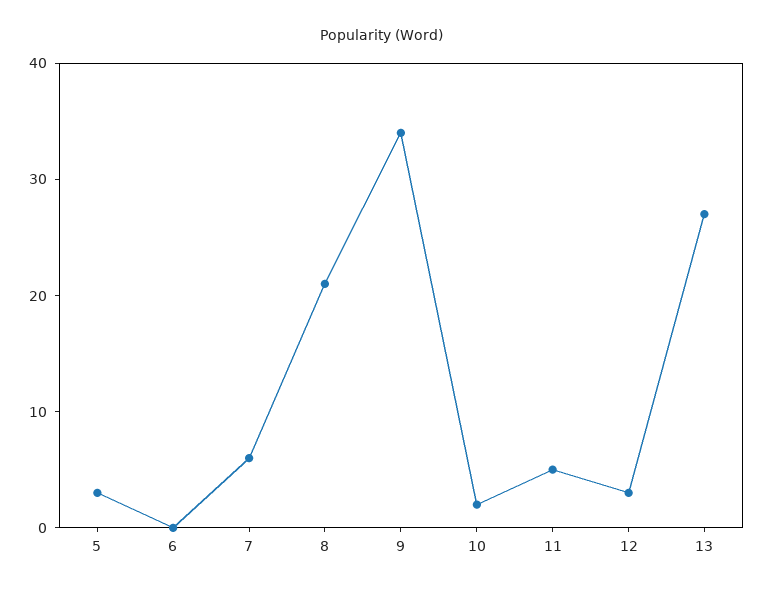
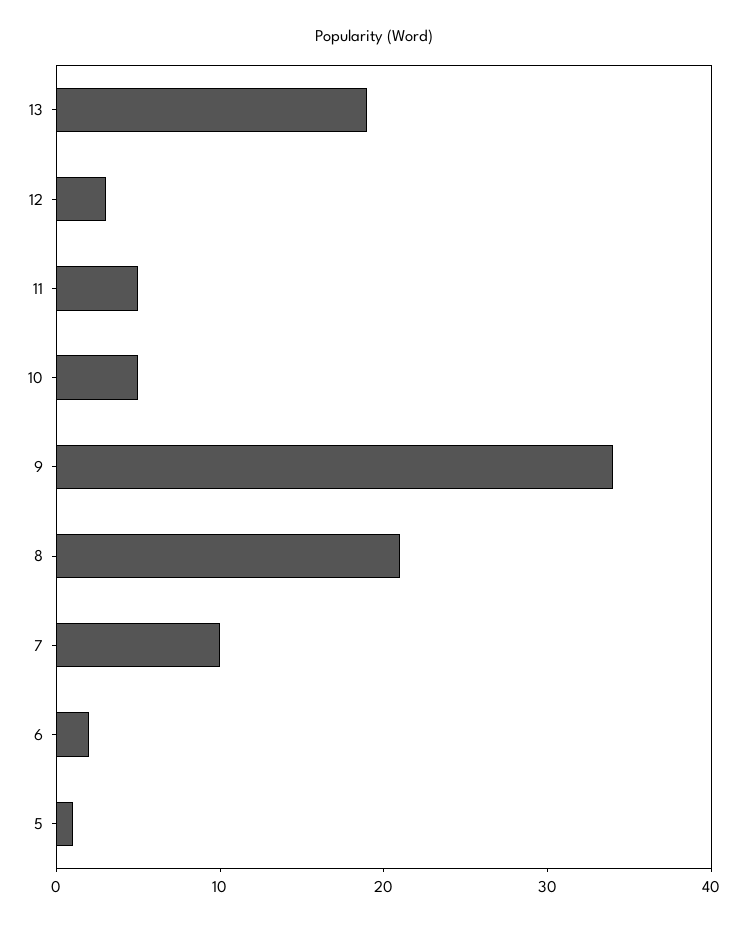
5: 3 -> 1
6: 0 -> 2
7: 6 -> 10
10: 2 -> 5
13: 27 -> 19

